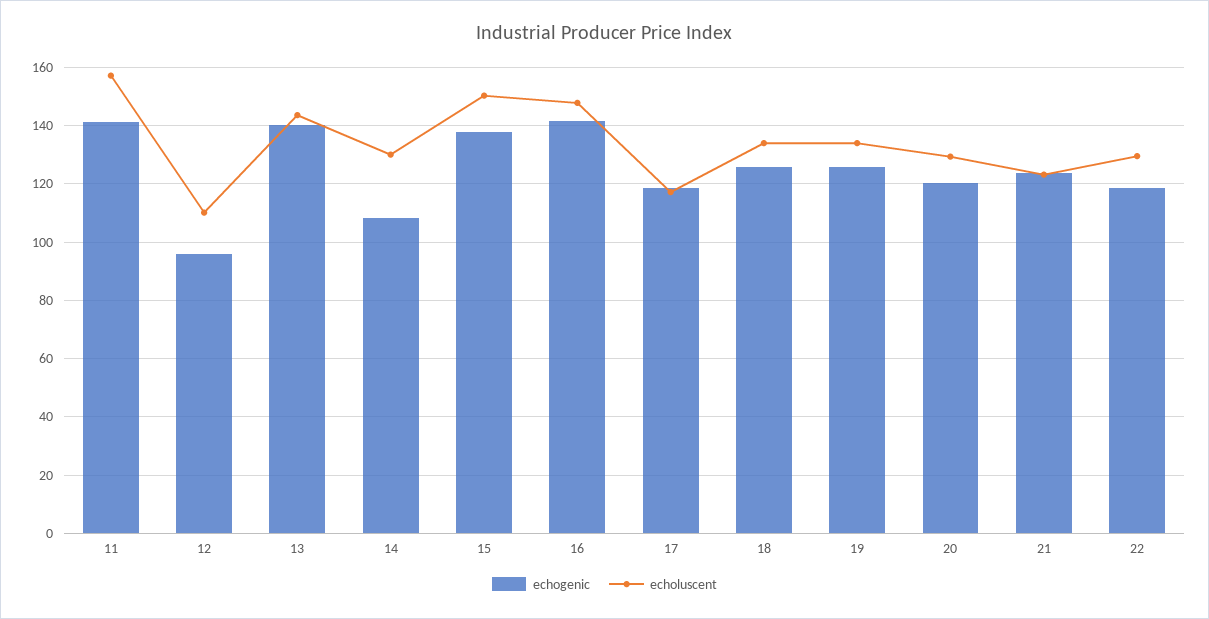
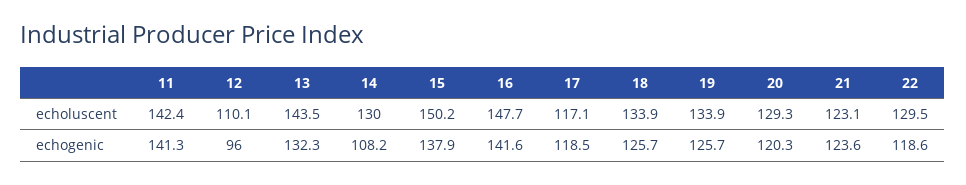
echoluscent, 11: 157.5 -> 142.4
echogenic, 13: 140 -> 132.3

